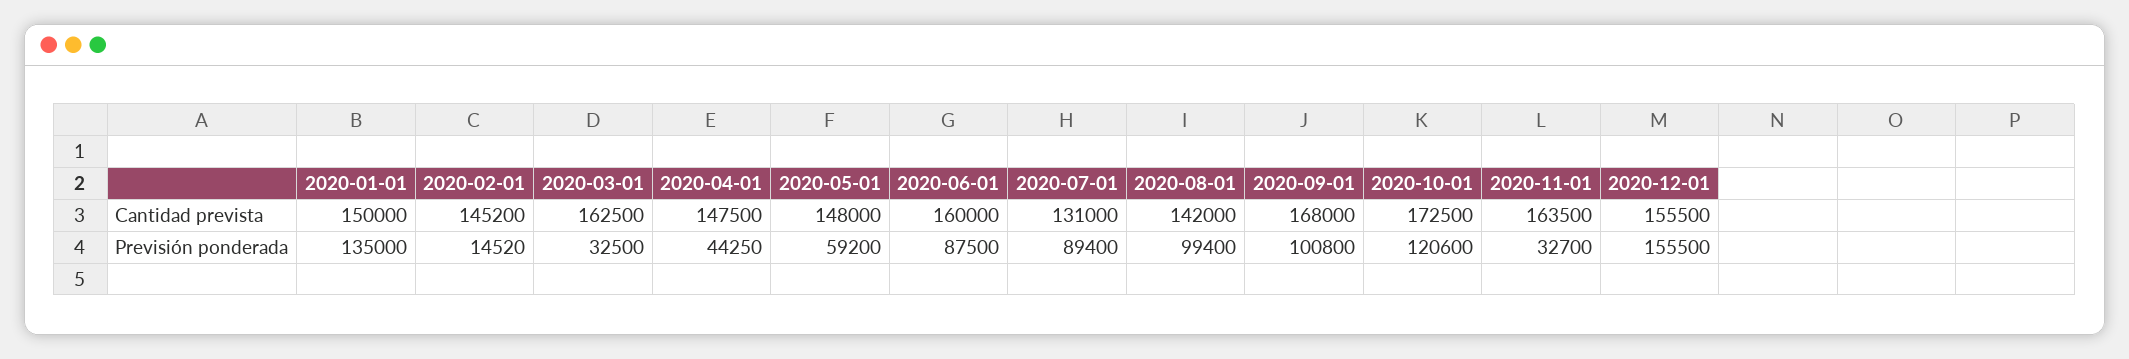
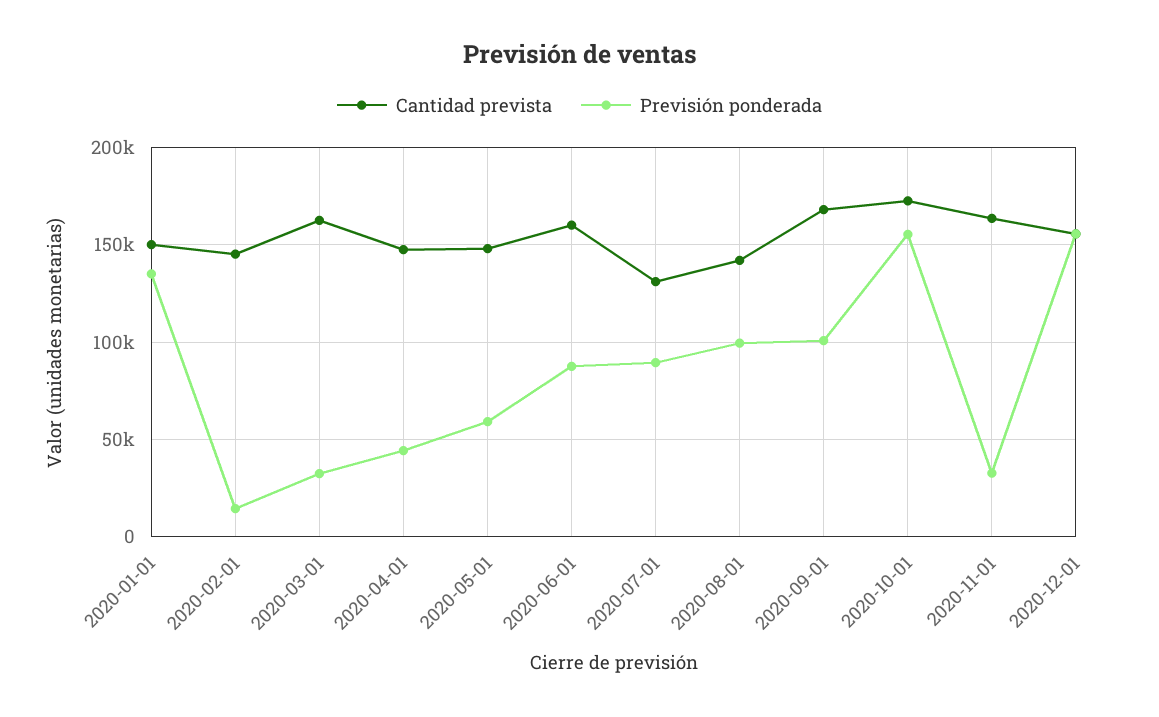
Previsión ponderada, 2020-10-01: 120600 -> 155000

